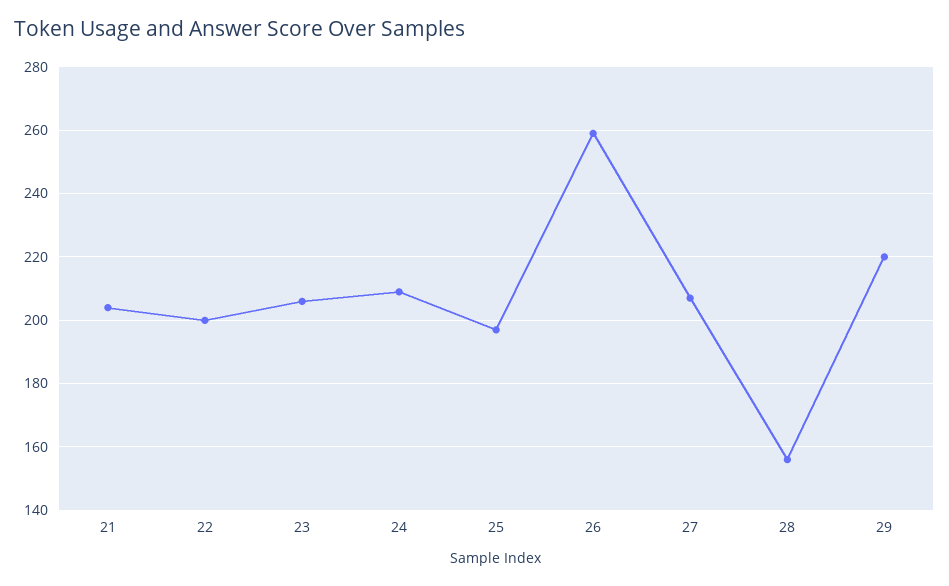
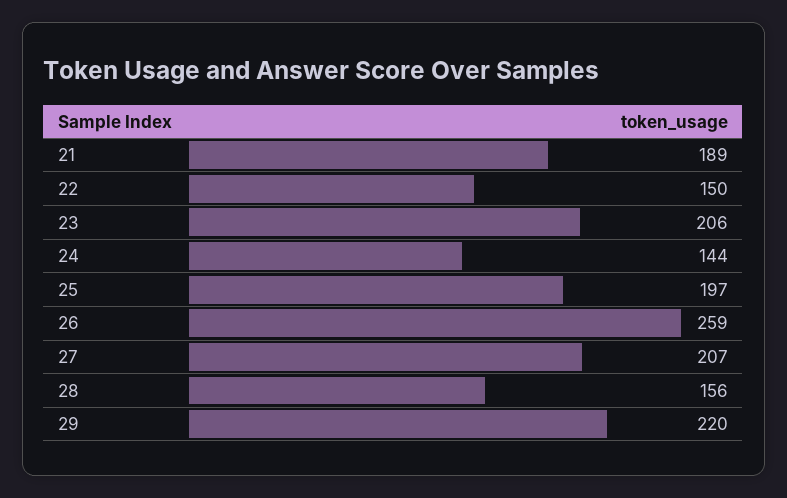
21: 205 -> 189
22: 200 -> 150
24: 210 -> 144

